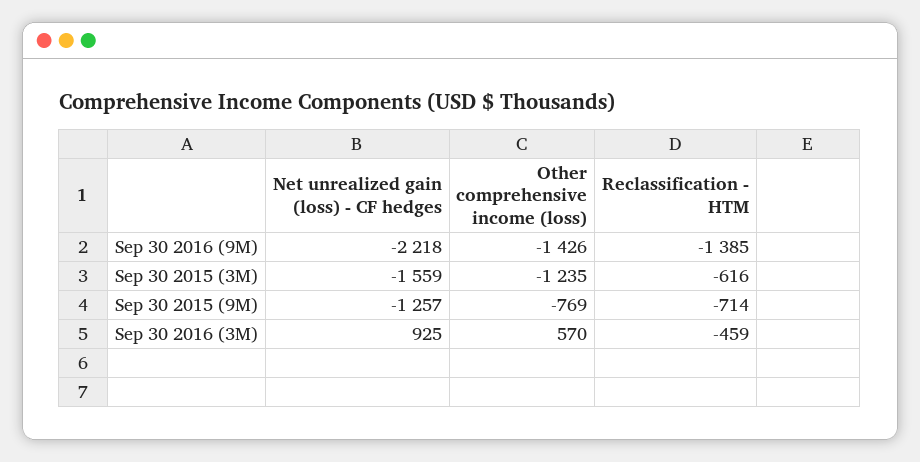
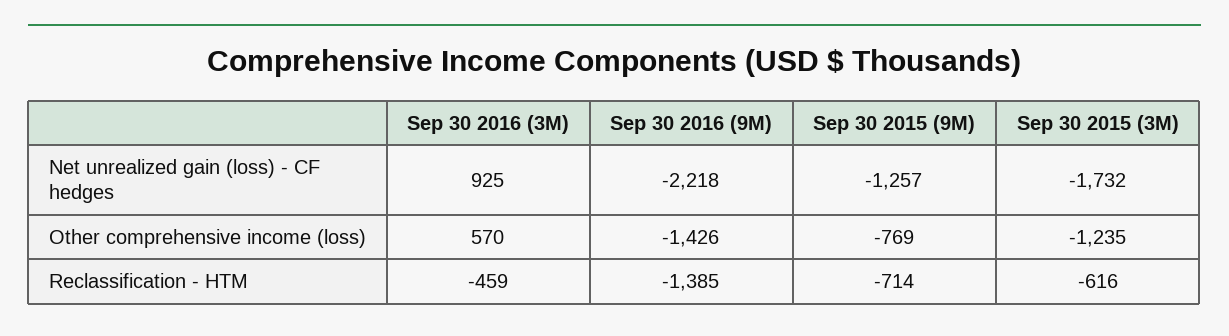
Net unrealized gain (loss) - CF hedges, Sep 30 2015 (3M): -1559 -> -1732

